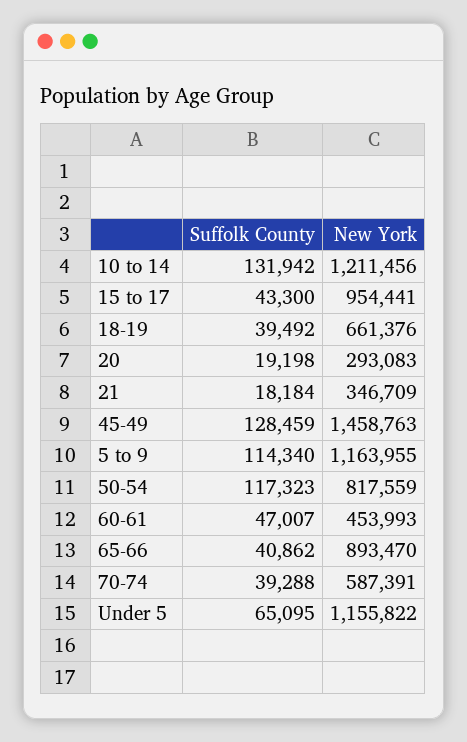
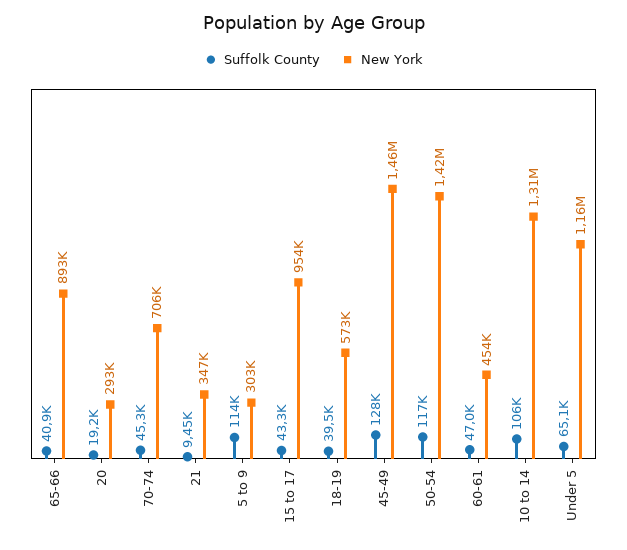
Suffolk County, 10 to 14: 131942 -> 106000
New York, 10 to 14: 1211456 -> 1310000
New York, 18-19: 661376 -> 573000
Suffolk County, 21: 18184 -> 9450
New York, 5 to 9: 1163955 -> 303000
New York, 50-54: 817559 -> 1420000
Suffolk County, 70-74: 39288 -> 45300
New York, 70-74: 587391 -> 706000

